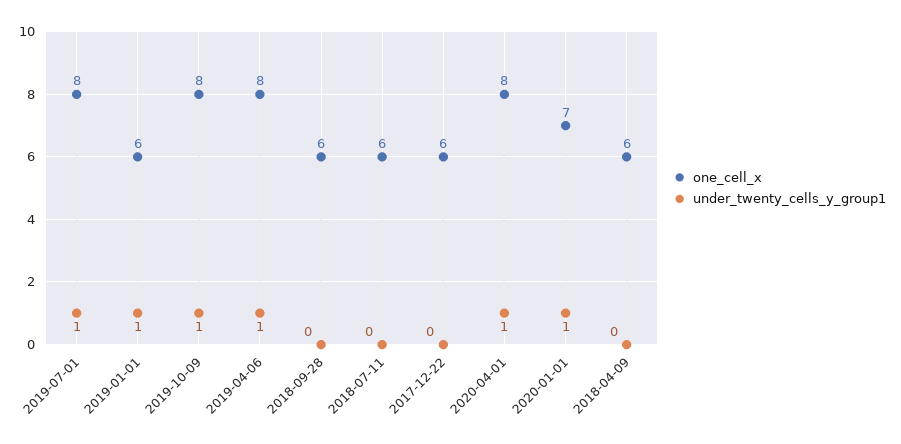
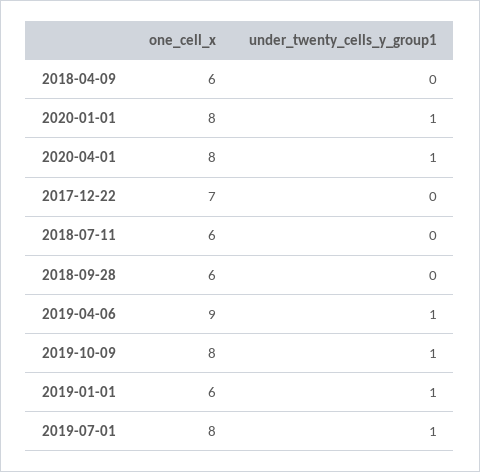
one_cell_x, 2019-04-06: 8 -> 9
one_cell_x, 2017-12-22: 6 -> 7
one_cell_x, 2020-01-01: 7 -> 8

